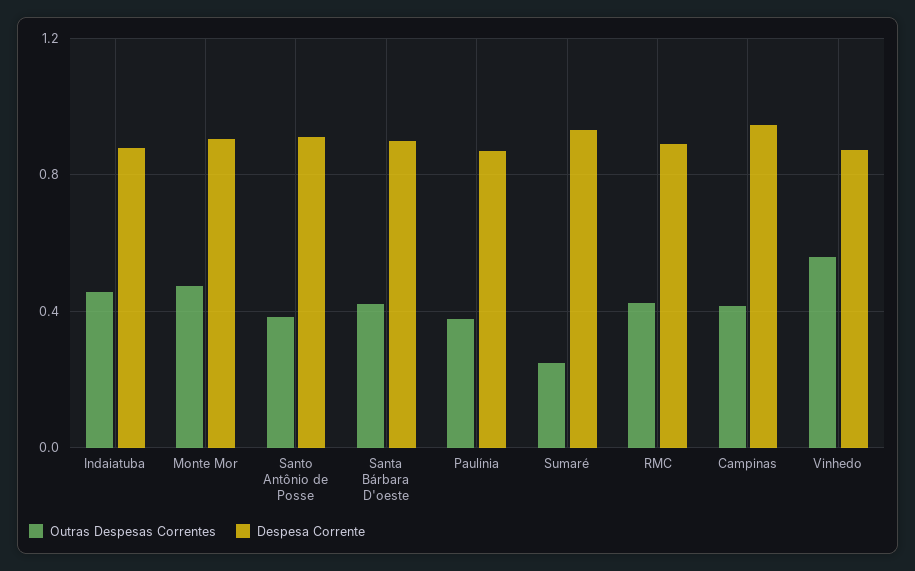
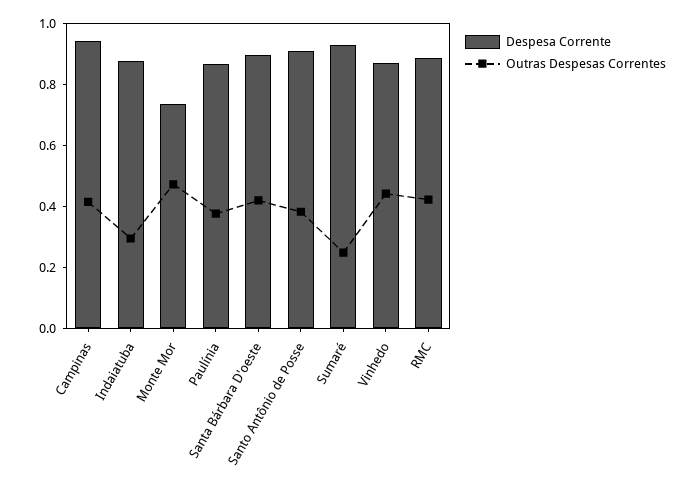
Outras Despesas Correntes, Indaiatuba: 0.45 -> 0.3
Despesa Corrente, Monte Mor: 0.9 -> 0.75
Outras Despesas Correntes, Vinhedo: 0.55 -> 0.45

